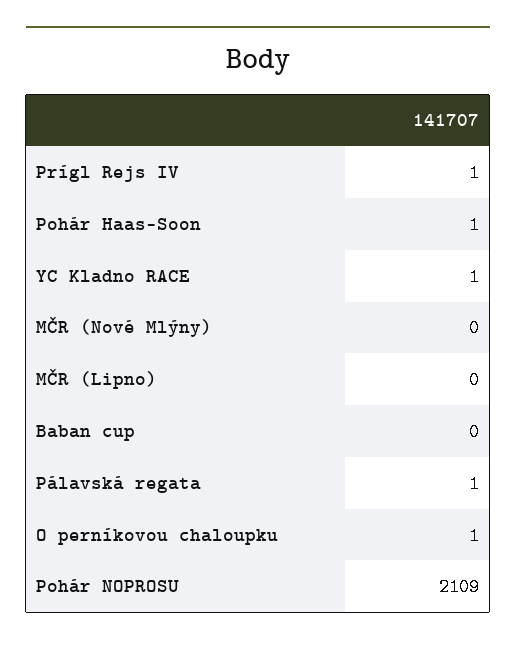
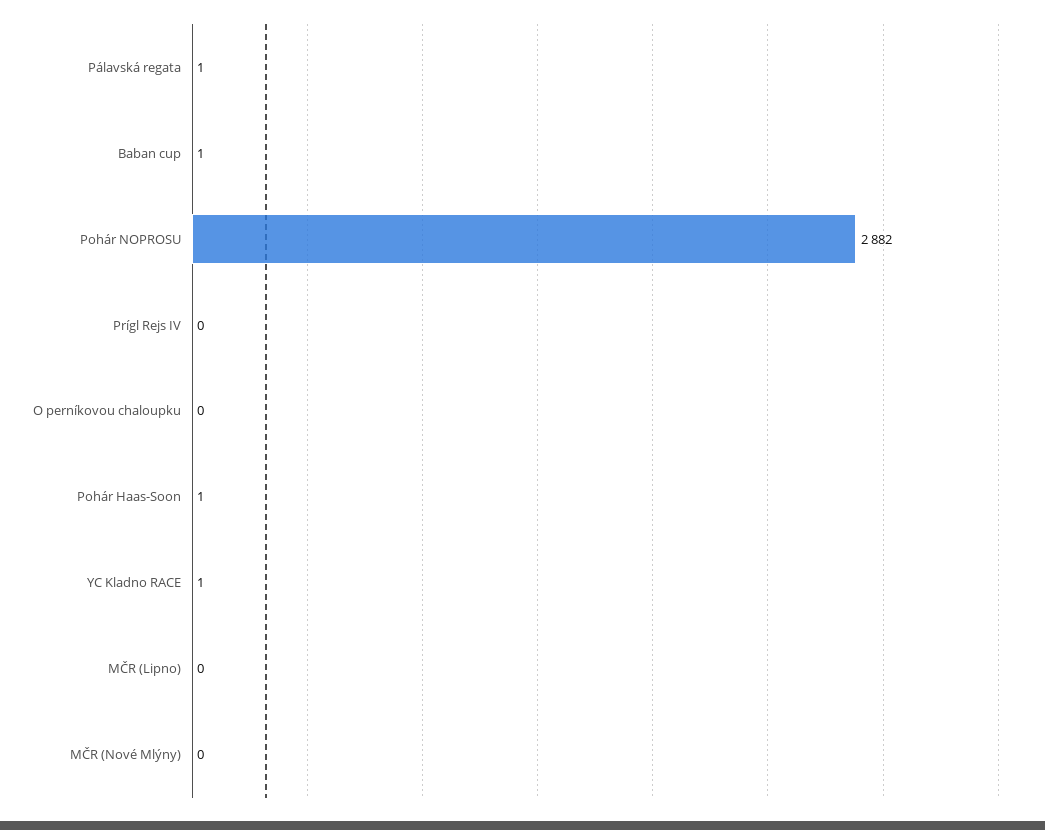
Prígl Rejs IV: 1 -> 0
Baban cup: 0 -> 1
O perníkovou chaloupku: 1 -> 0
Pohár NOPROSU: 2109 -> 2882

